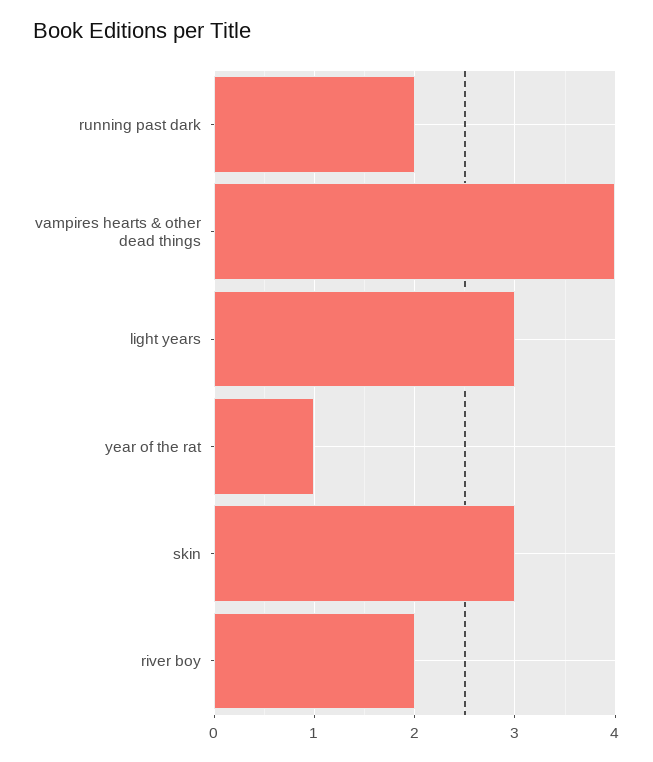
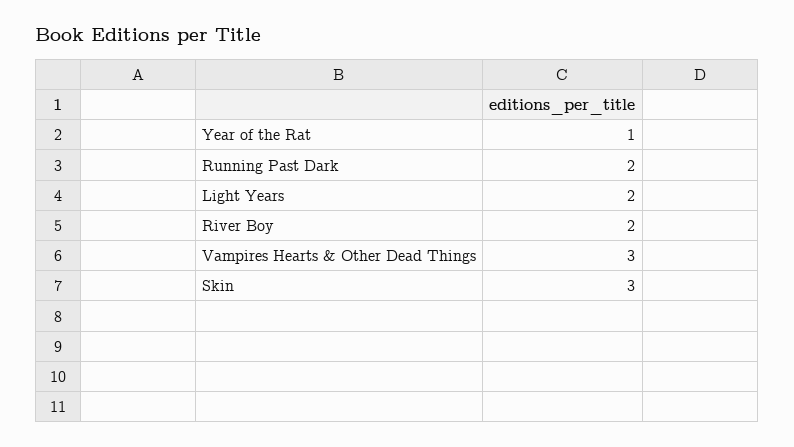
vampires hearts & other dead things: 4 -> 3
light years: 3 -> 2

